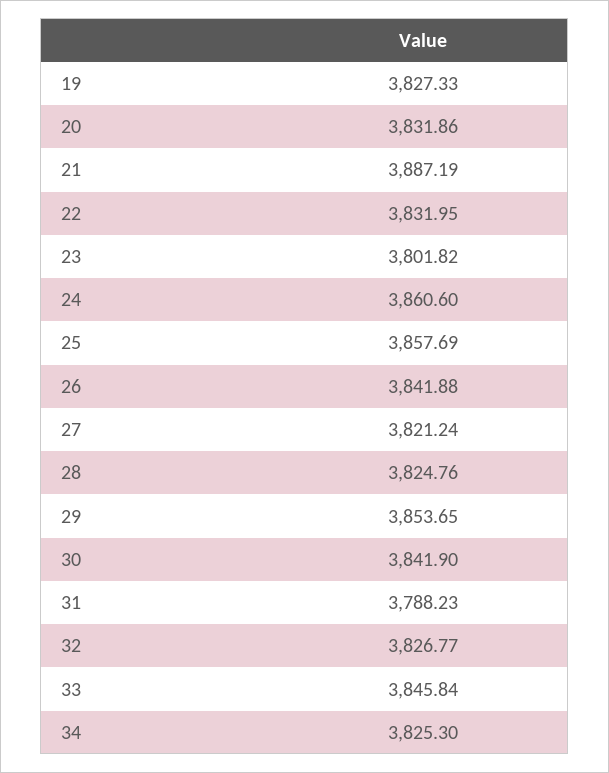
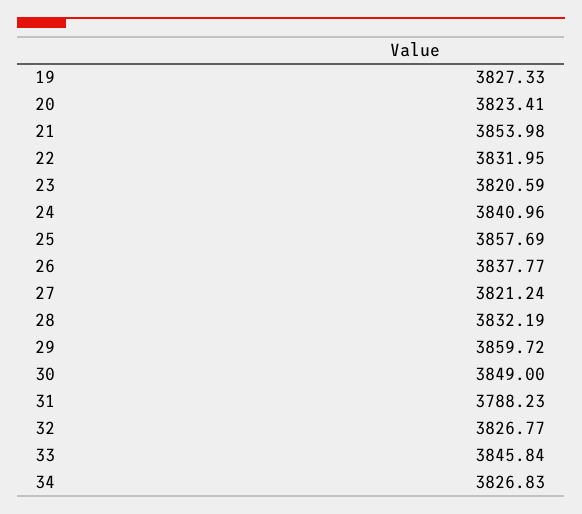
20: 3831.86 -> 3823.41
21: 3887.19 -> 3853.98
23: 3801.82 -> 3820.59
24: 3860.6 -> 3840.96
26: 3841.88 -> 3837.77
28: 3824.76 -> 3832.19
29: 3853.65 -> 3859.72
30: 3841.9 -> 3849
34: 3825.3 -> 3826.83

